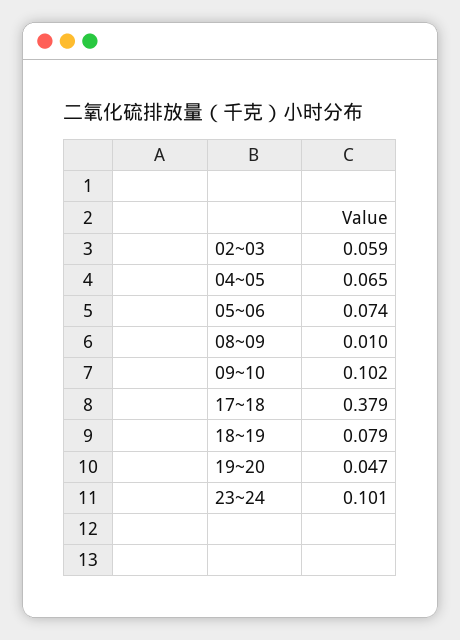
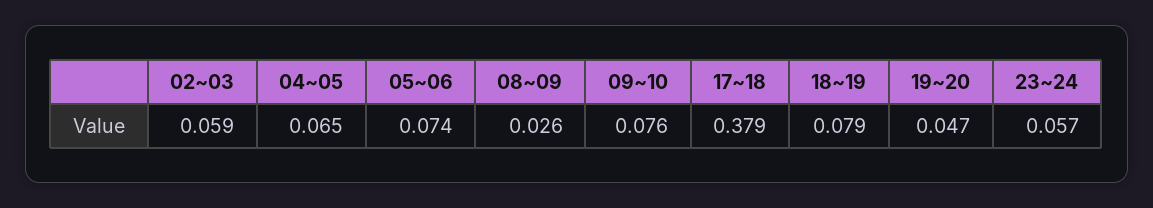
08~09: 0.01 -> 0.026
09~10: 0.102 -> 0.076
23~24: 0.101 -> 0.057

